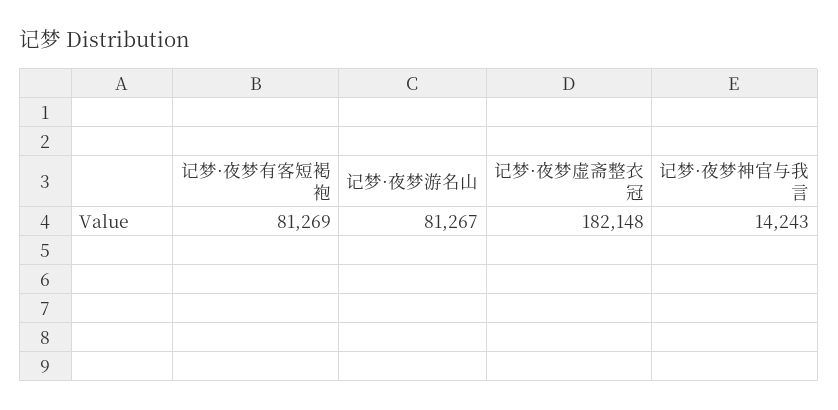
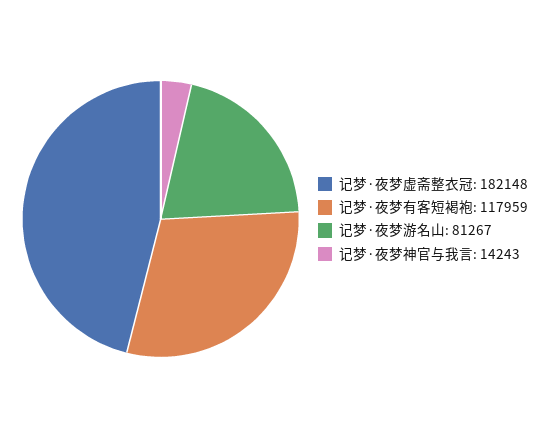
记梦·夜梦有客短褐袍: 81269 -> 117959

